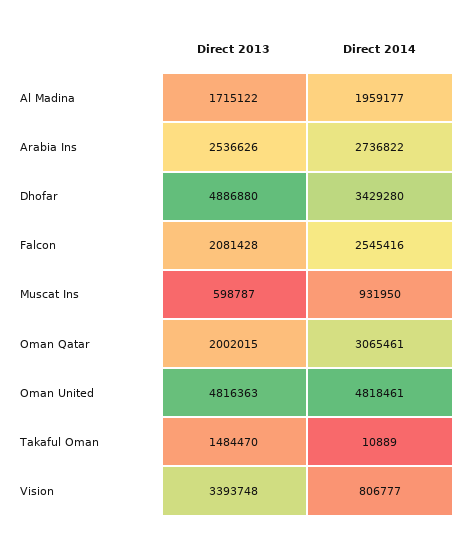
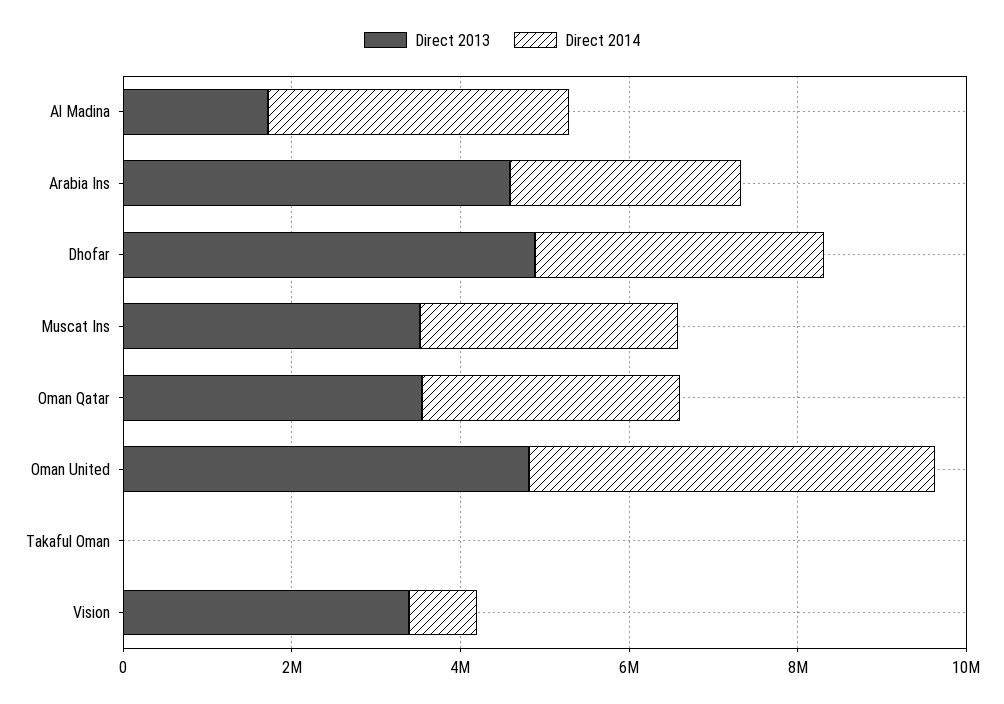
Direct 2014, Al Madina: 1959177 -> 3500000
Direct 2013, Arabia Ins: 2536626 -> 4500000
Direct 2013, Falcon: 2081428 -> none
Direct 2014, Falcon: 2545416 -> none
Direct 2013, Muscat Ins: 598787 -> 3500000
Direct 2014, Muscat Ins: 931950 -> 3000000
Direct 2013, Oman Qatar: 2002015 -> 3500000
Direct 2013, Takaful Oman: 1484470 -> 0

